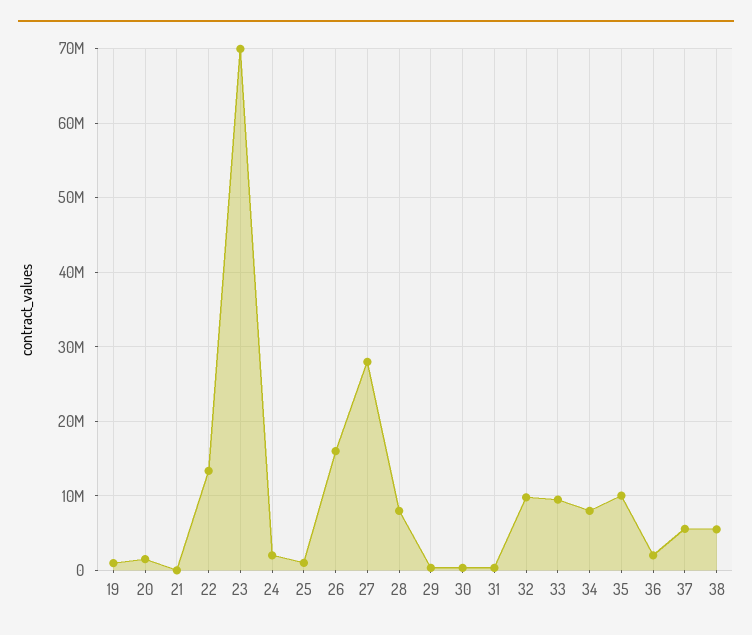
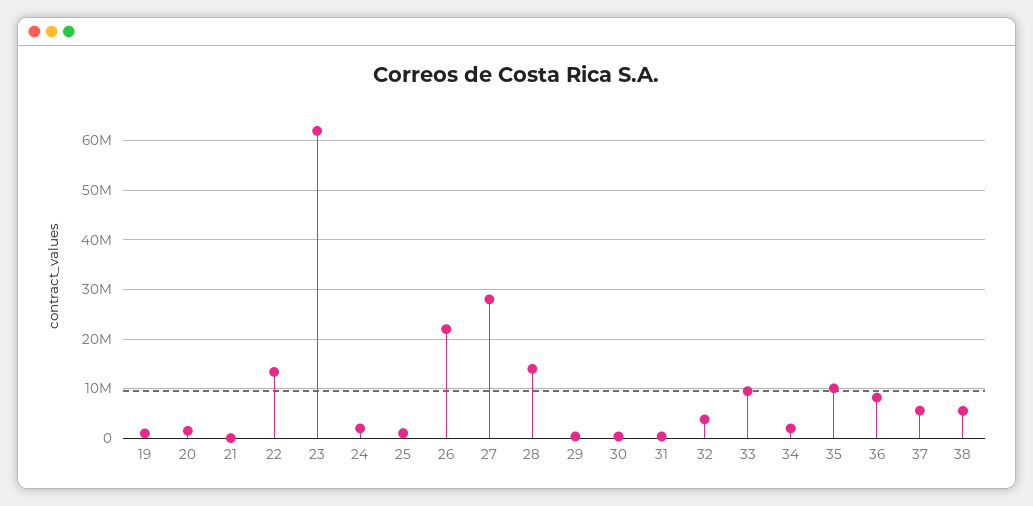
23: 70000000 -> 62000000
26: 16000000 -> 22000000
28: 8000000 -> 14000000
32: 10000000 -> 4000000
34: 8000000 -> 2000000
36: 2000000 -> 8000000

